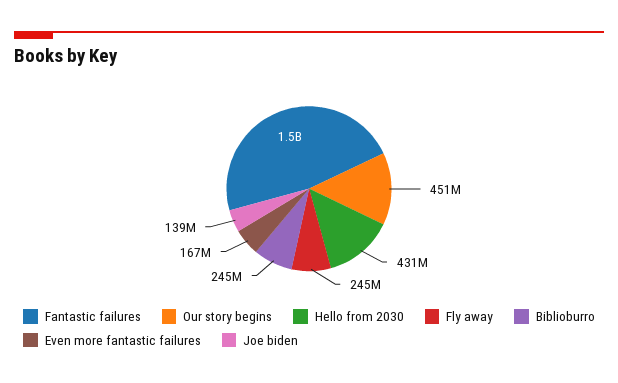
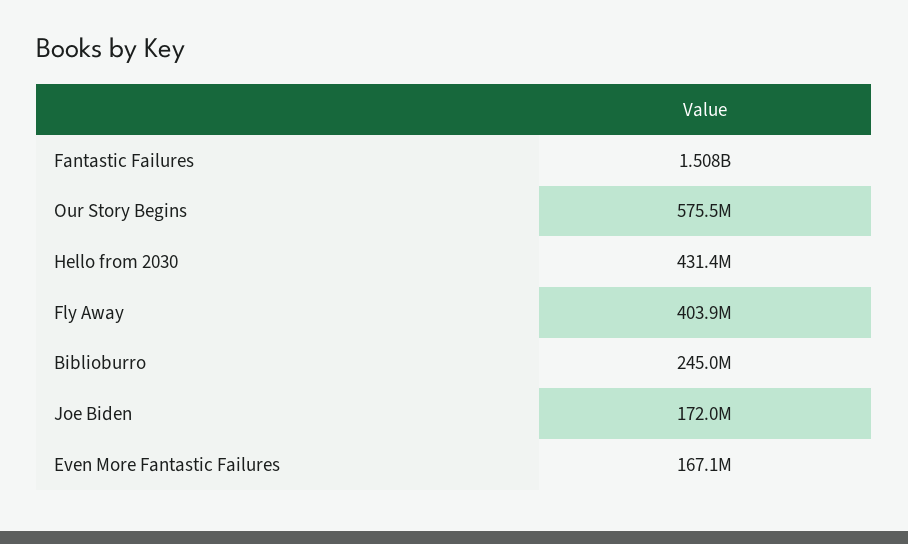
Our story begins: 451000000 -> 575500000
Fly away: 245000000 -> 403900000
Joe biden: 139000000 -> 172000000

